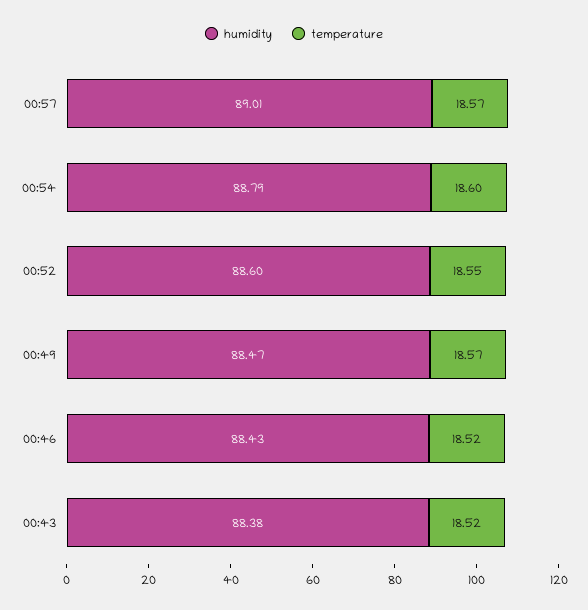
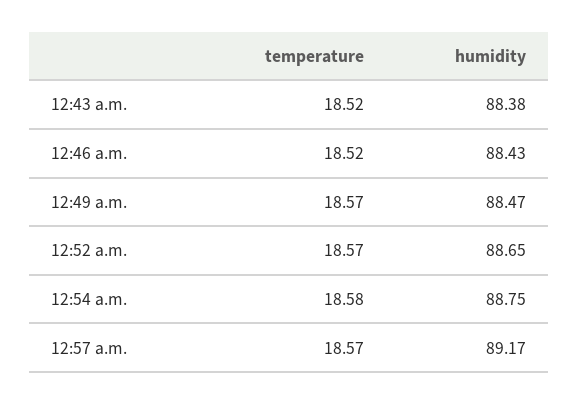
humidity, 00:57: 89.01 -> 89.17
humidity, 00:54: 88.79 -> 88.75
temperature, 00:54: 18.6 -> 18.58
humidity, 00:52: 88.6 -> 88.65
temperature, 00:52: 18.55 -> 18.57

